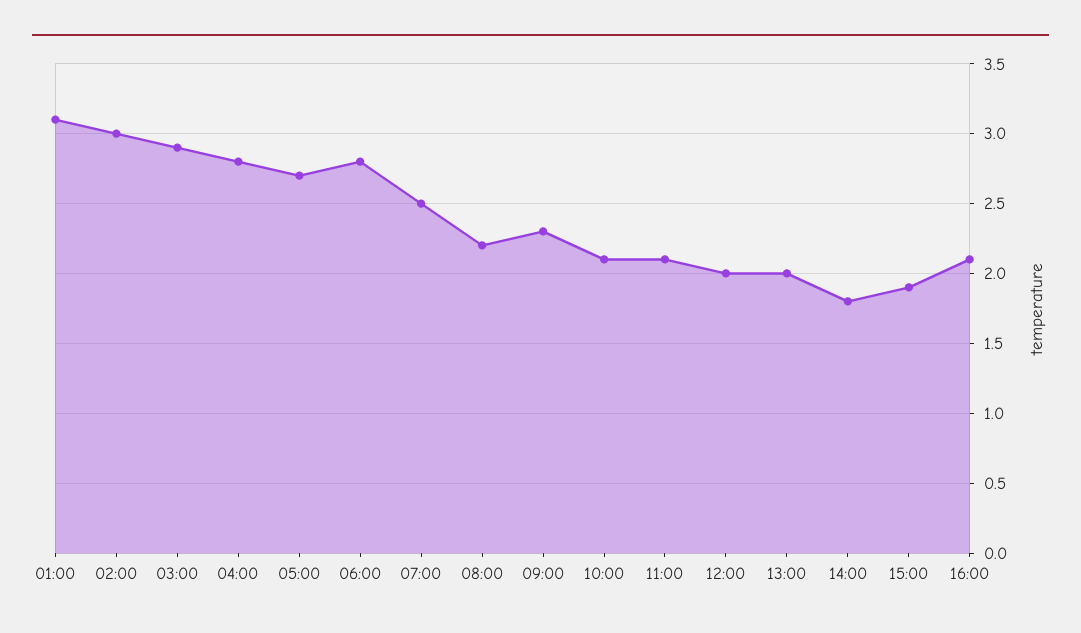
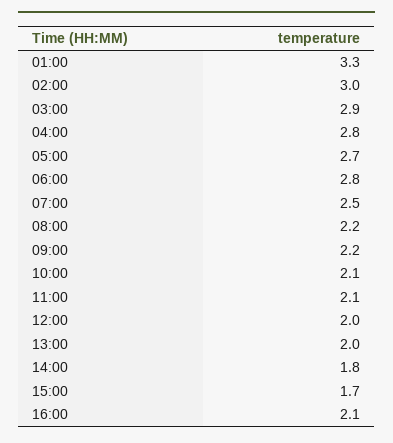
01:00: 3.1 -> 3.3
09:00: 2.3 -> 2.2
15:00: 1.9 -> 1.7

